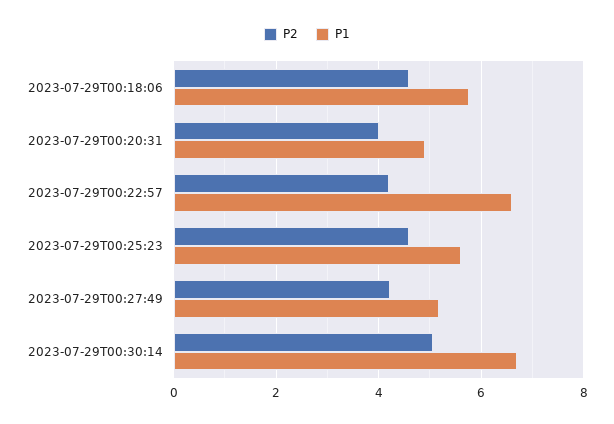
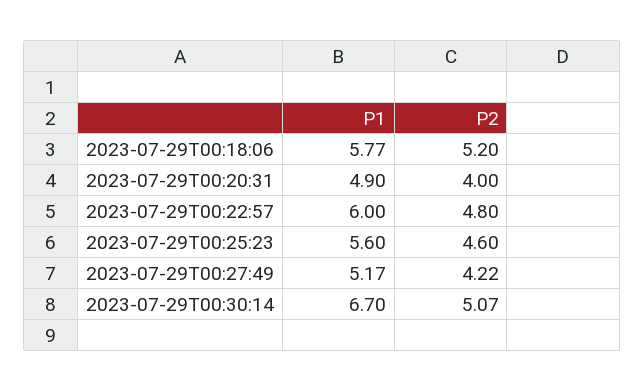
P2, 2023-07-29T00:18:06: 4.6 -> 5.2
P2, 2023-07-29T00:22:57: 4.2 -> 4.8
P1, 2023-07-29T00:22:57: 6.6 -> 6

